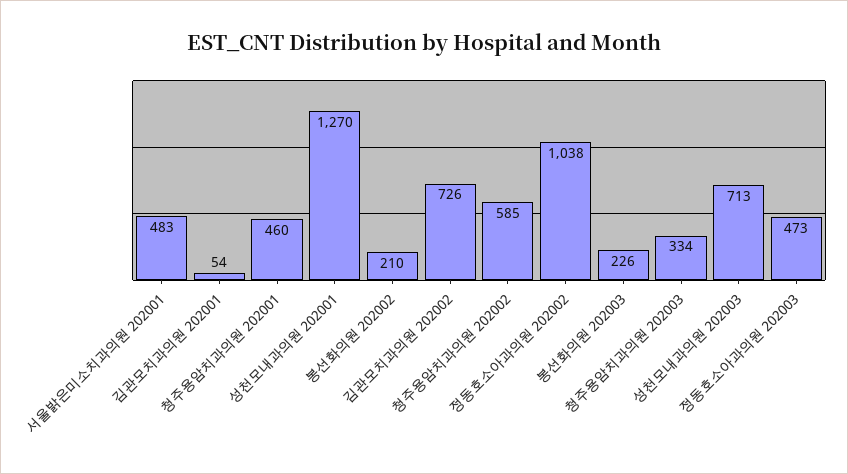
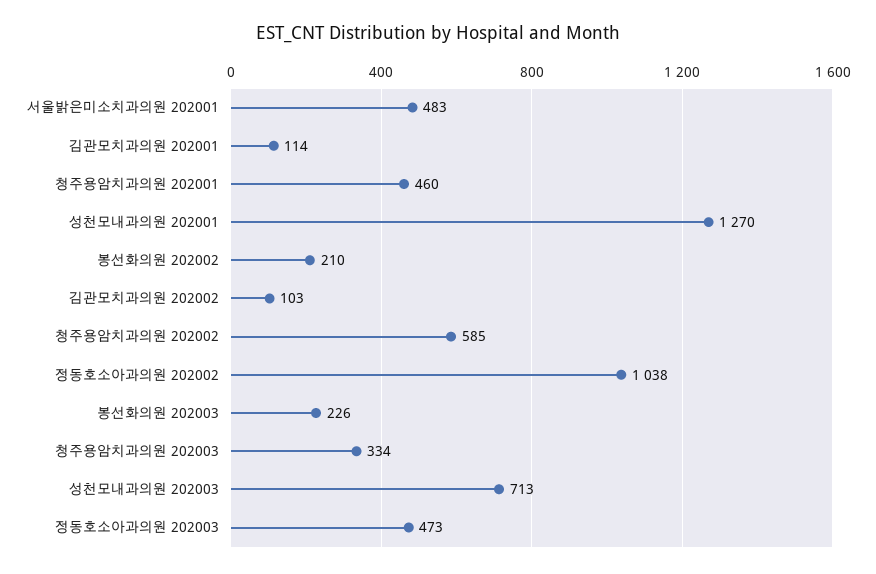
김관모치과의원 202001: 54 -> 114
김관모치과의원 202002: 726 -> 103

